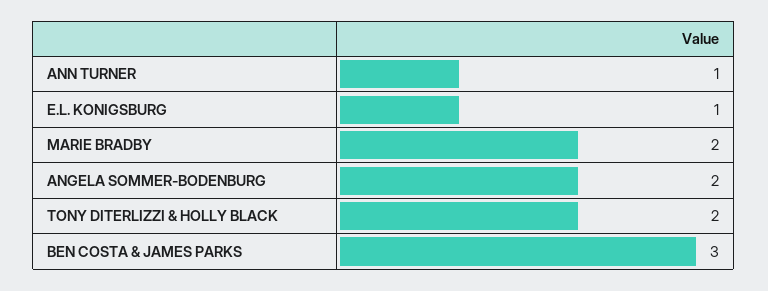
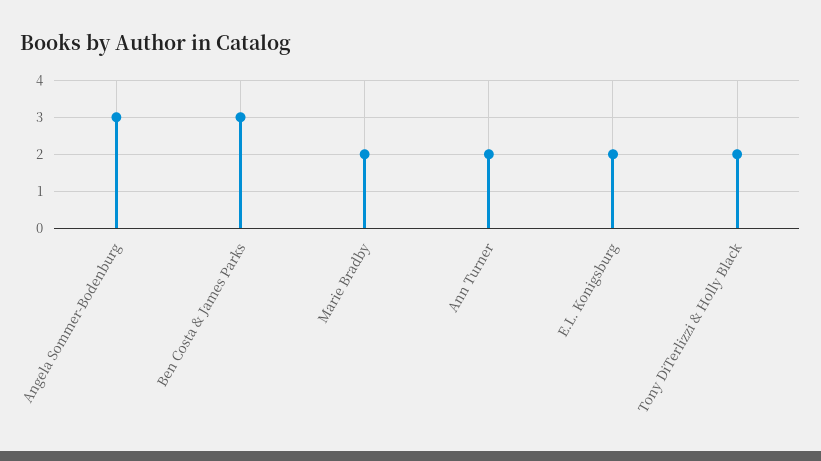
ANN TURNER: 1 -> 2
E.L. KONIGSBURG: 1 -> 2
ANGELA SOMMER-BODENBURG: 2 -> 3

